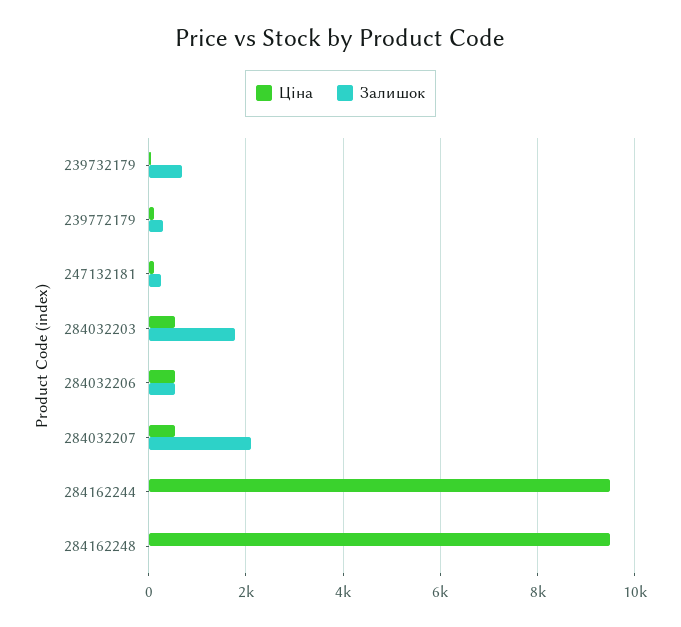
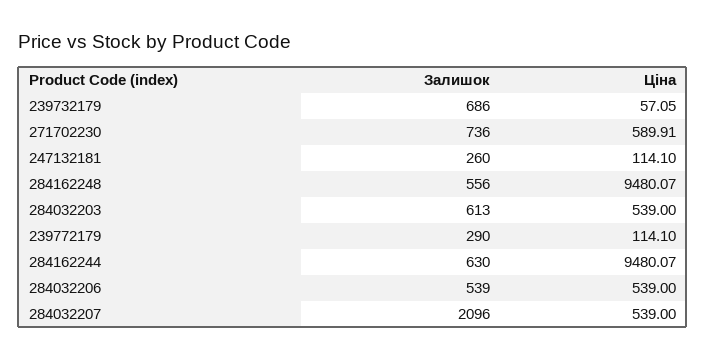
Залишок, 284032203: 1800 -> 613
Залишок, 284162244: 0 -> 630
Залишок, 284162248: 0 -> 556
Залишок, 271702230: none -> 736
Ціна, 271702230: none -> 589.91

